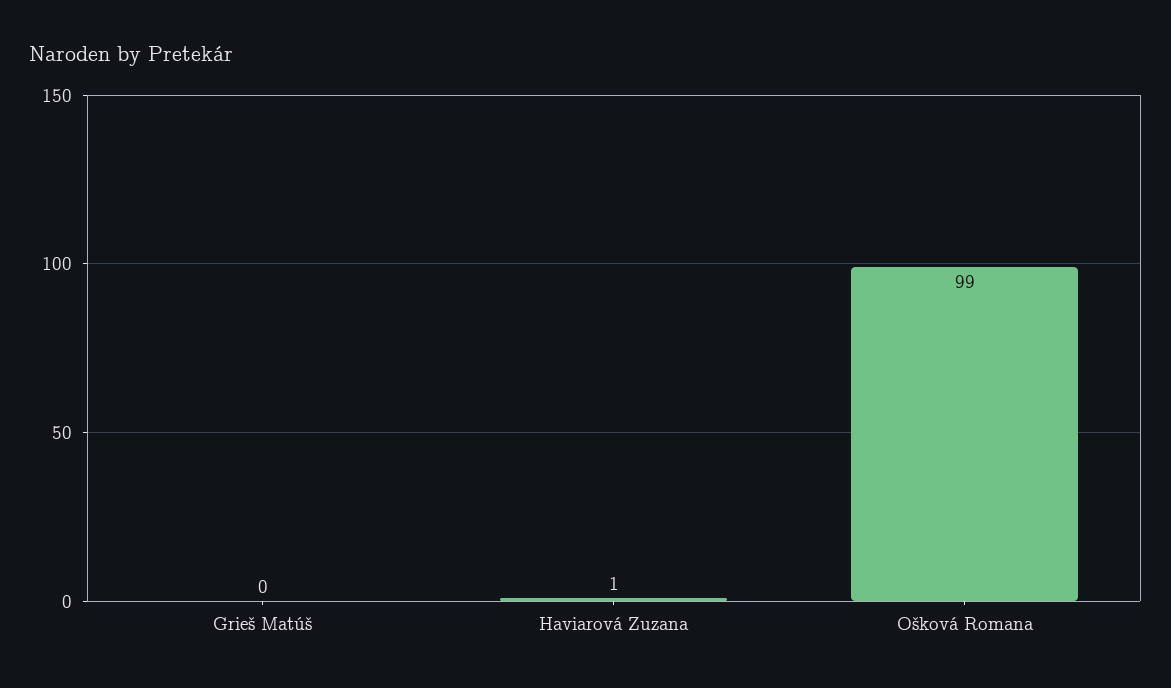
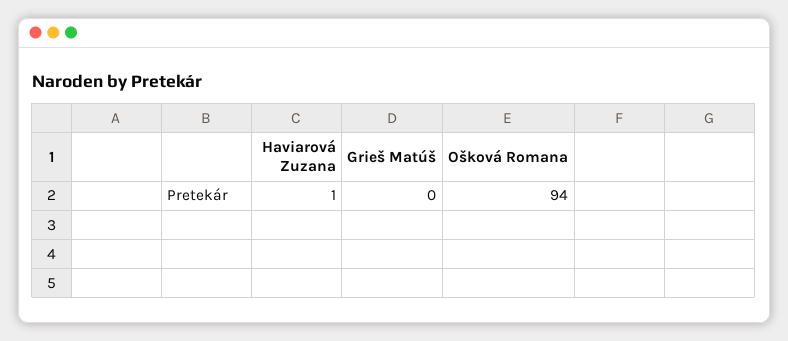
Ošková Romana: 99 -> 94

